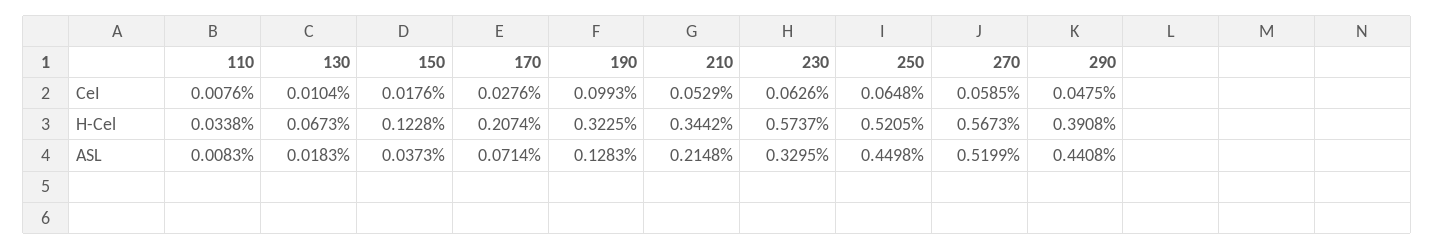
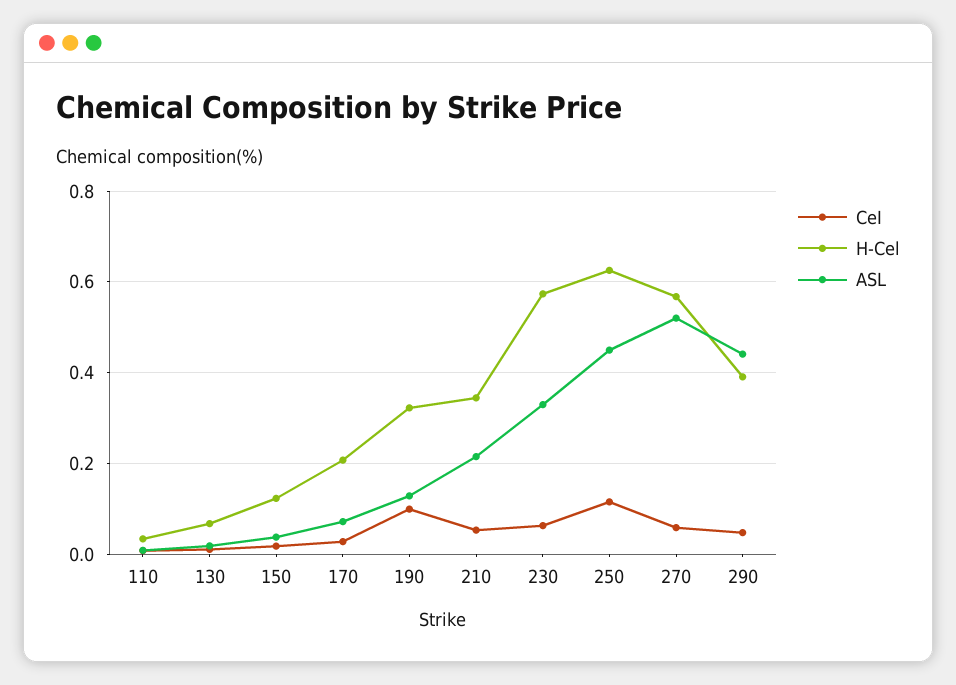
CeI, 250: 0.0648 -> 0.12
H-Cel, 250: 0.5205 -> 0.62

